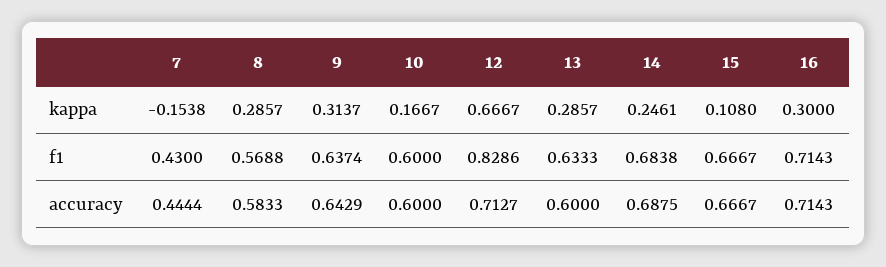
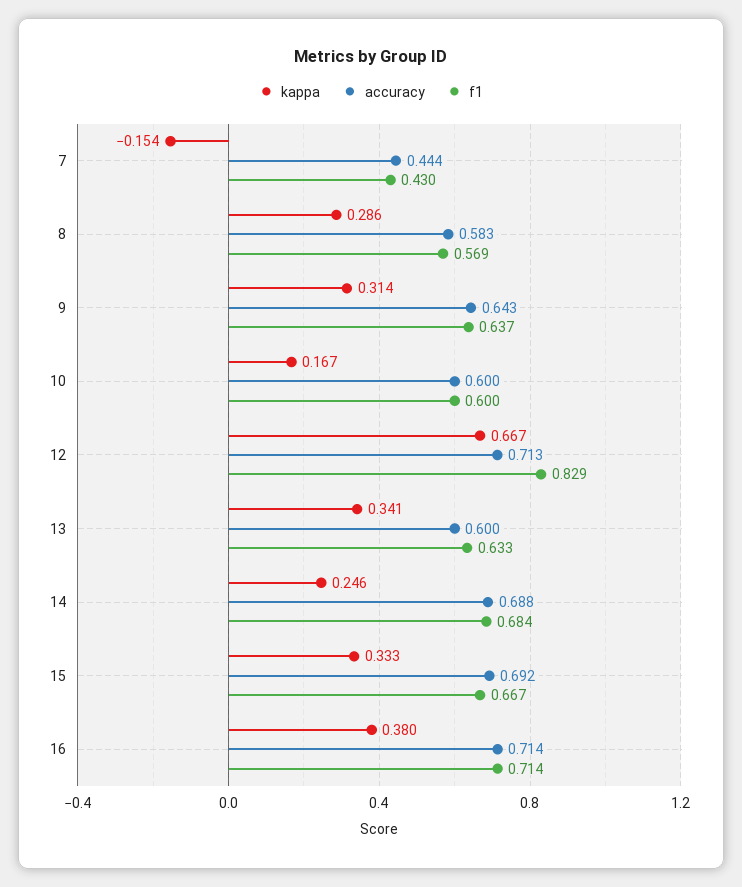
kappa, 13: 0.2857 -> 0.341
kappa, 15: 0.108 -> 0.333
kappa, 16: 0.3 -> 0.38
accuracy, 15: 0.6667 -> 0.692

